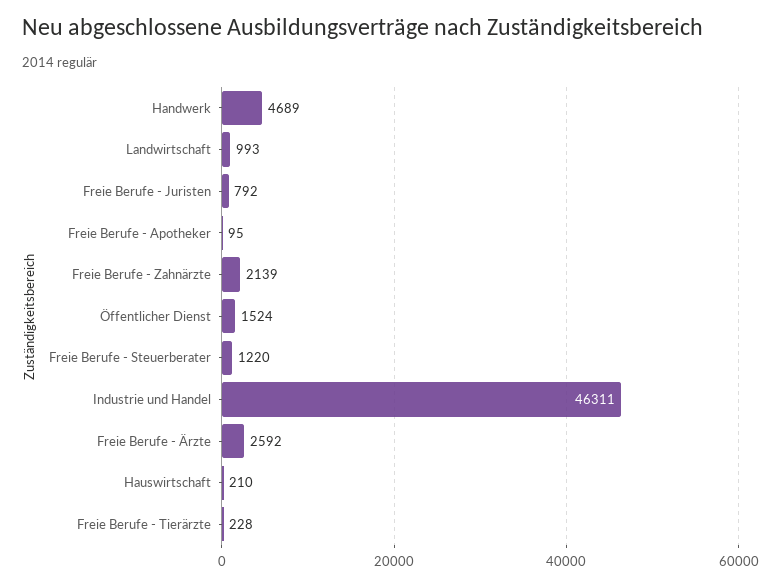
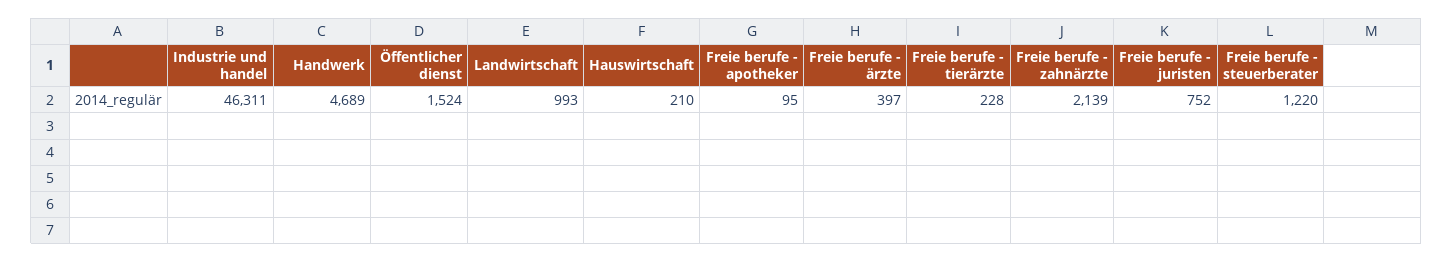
Freie Berufe - Juristen: 792 -> 752
Freie Berufe - Ärzte: 2592 -> 397

